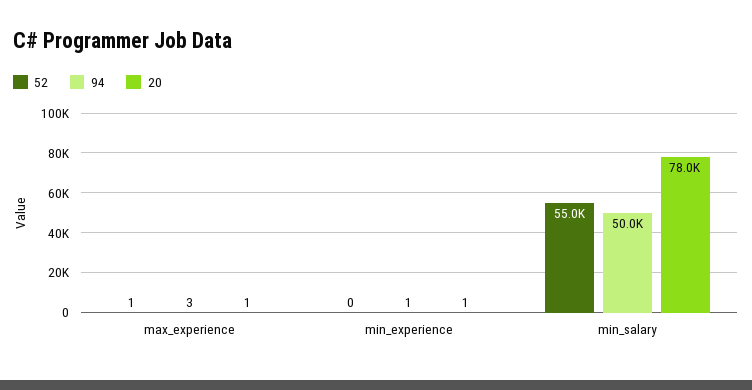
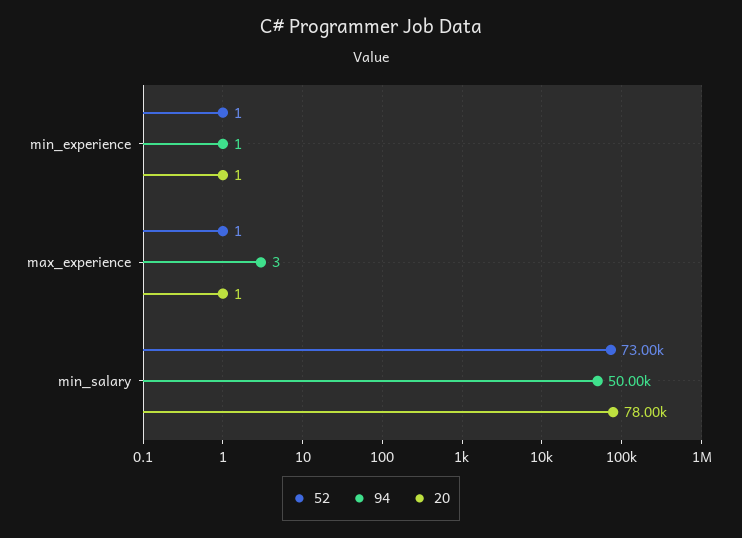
52, min_experience: 0 -> 1
52, min_salary: 55000 -> 73000

